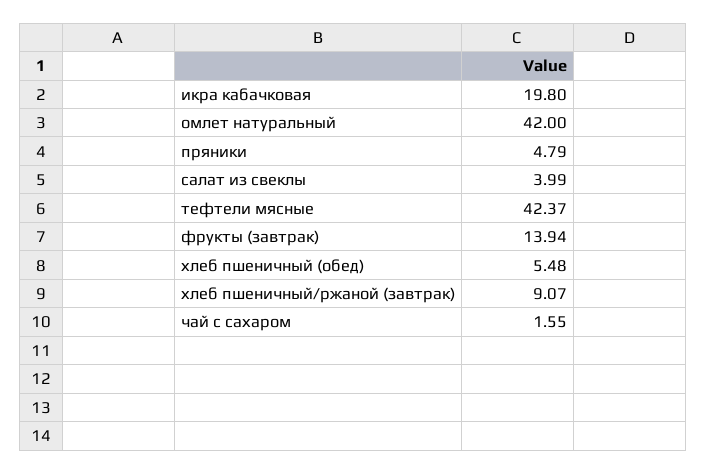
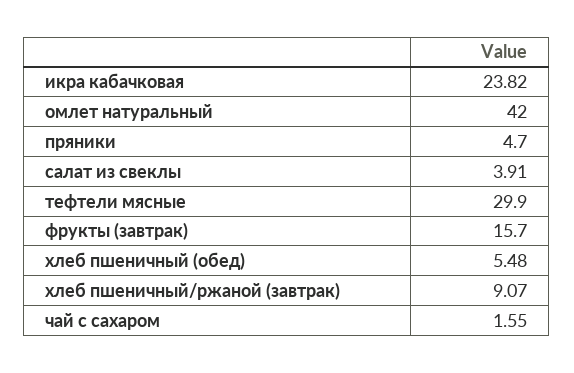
икра кабачковая: 19.8 -> 23.82
пряники: 4.79 -> 4.7
салат из свеклы: 3.99 -> 3.91
тефтели мясные: 42.37 -> 29.9
фрукты (завтрак): 13.94 -> 15.7

